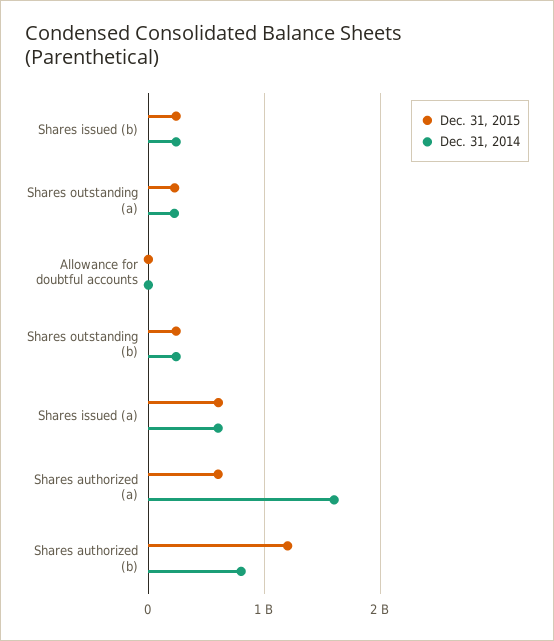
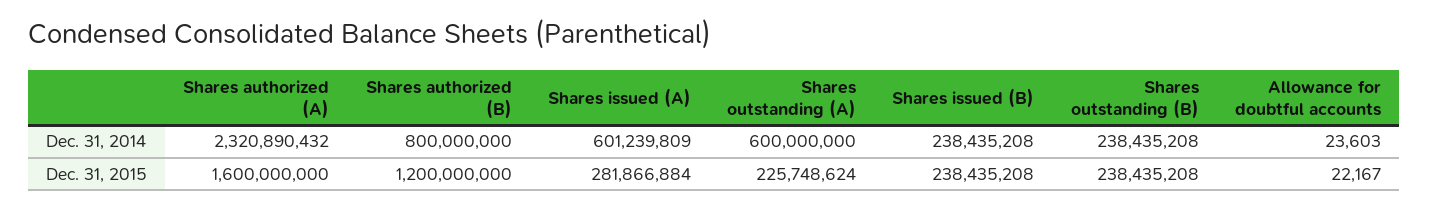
Dec. 31, 2014, Shares outstanding (a): 200000000 -> 600000000
Dec. 31, 2015, Shares issued (a): 600000000 -> 281866884
Dec. 31, 2015, Shares authorized (a): 600000000 -> 1600000000
Dec. 31, 2014, Shares authorized (a): 1600000000 -> 2320890432

